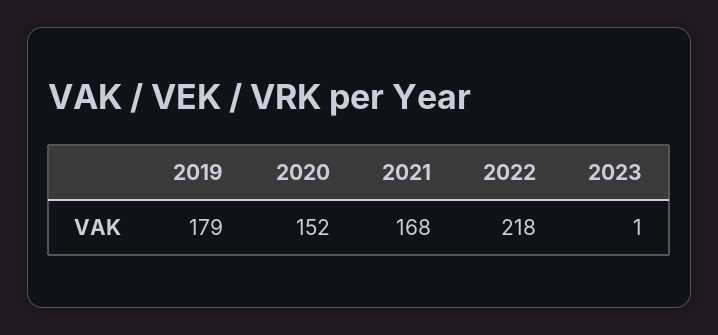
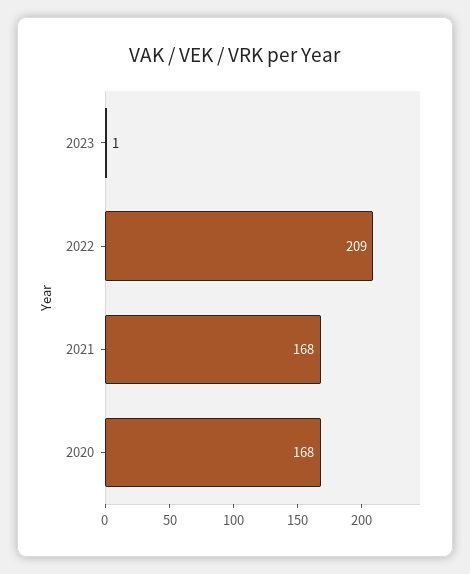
2019: 179 -> none
2020: 152 -> 168
2022: 218 -> 209

